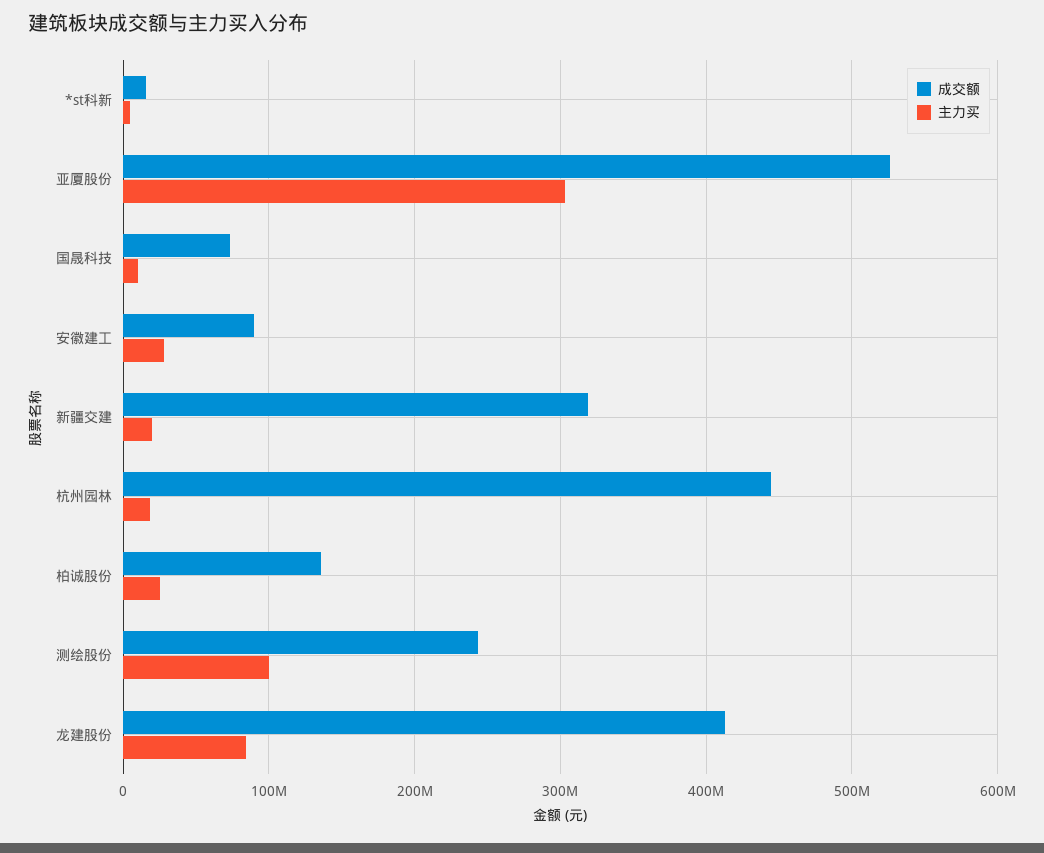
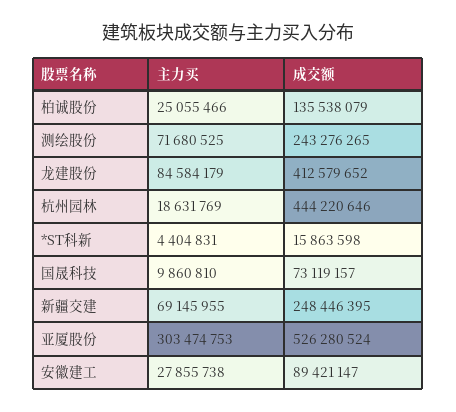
成交额, 新疆交建: 320000000 -> 248446395
主力买, 新疆交建: 20000000 -> 69145955
主力买, 测绘股份: 100000000 -> 71680525

